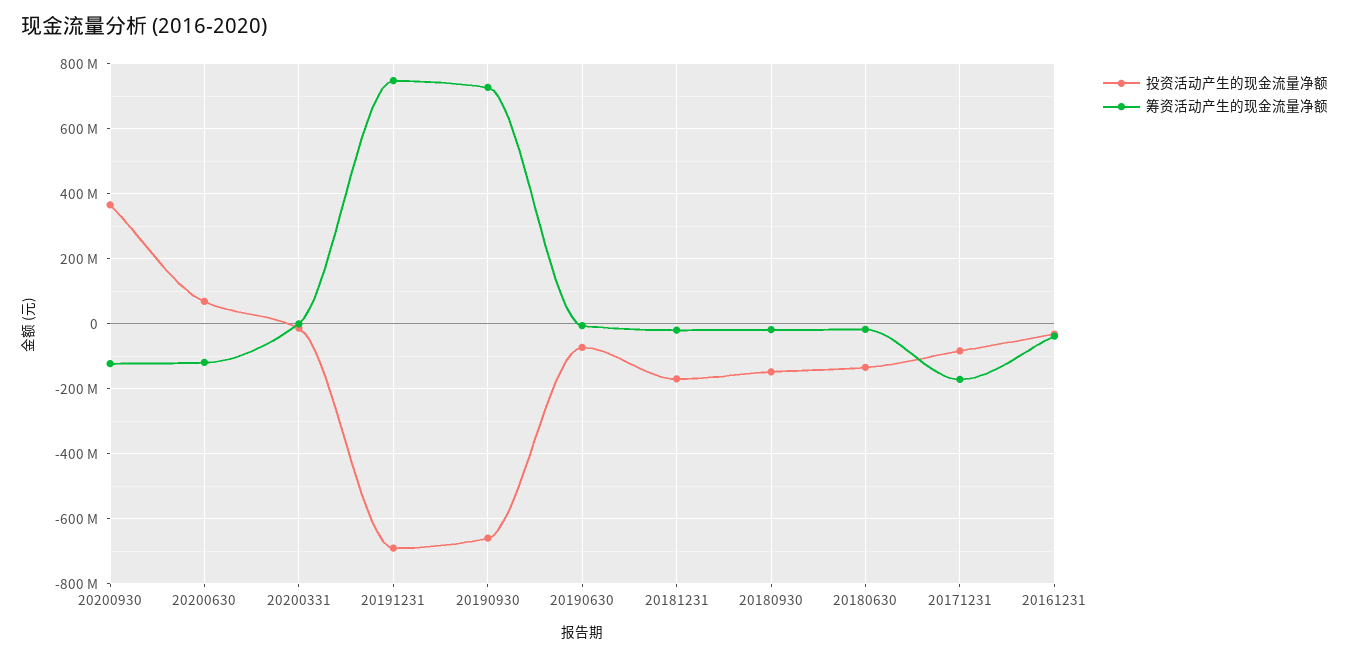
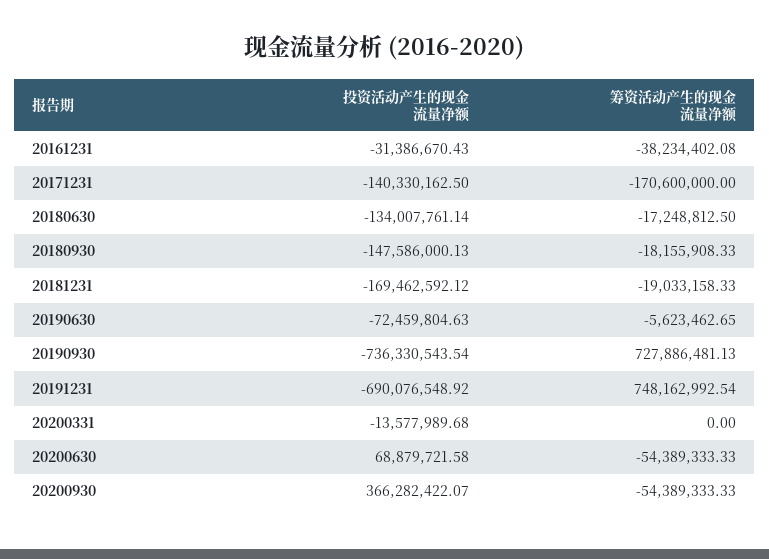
筹资活动产生的现金流量净额, 20200930: -120000000 -> -54389333.33
筹资活动产生的现金流量净额, 20200630: -120000000 -> -54389333.33
投资活动产生的现金流量净额, 20190930: -660000000 -> -736330543.54
投资活动产生的现金流量净额, 20171231: -80000000 -> -140330162.5

